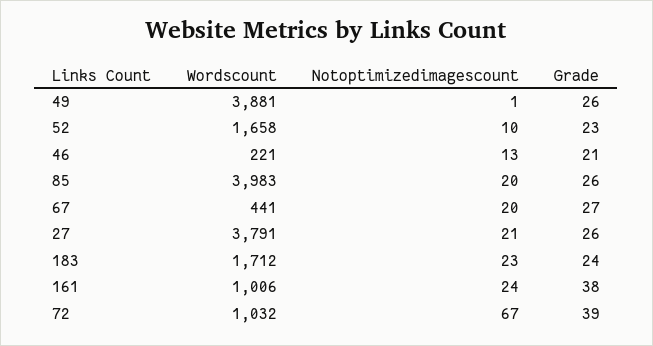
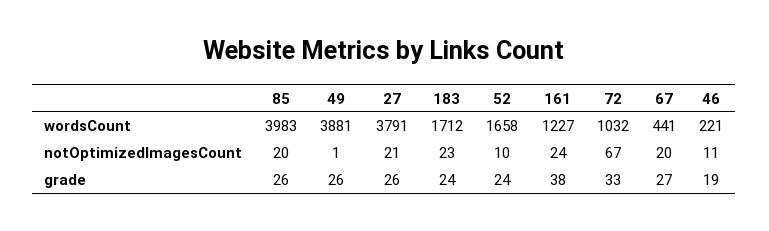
Grade, 52: 23 -> 24
Notoptimizedimagescount, 46: 13 -> 11
Grade, 46: 21 -> 19
Wordscount, 161: 1006 -> 1227
Grade, 72: 39 -> 33

